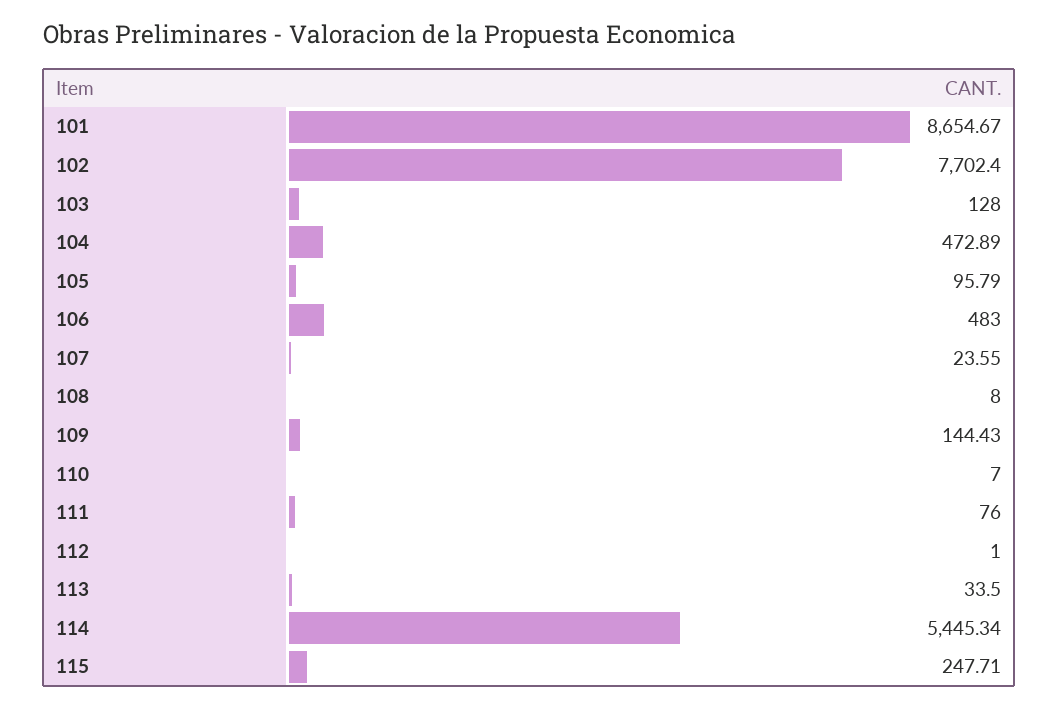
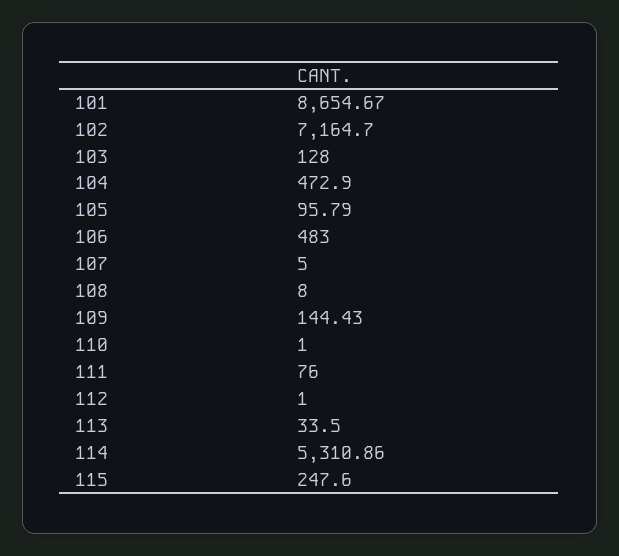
102: 7702.4 -> 7164.7
104: 472.89 -> 472.9
107: 23.55 -> 5
110: 7 -> 1
114: 5445.34 -> 5310.86
115: 247.71 -> 247.6

